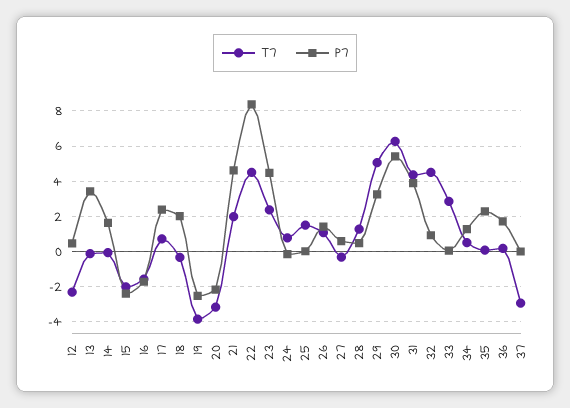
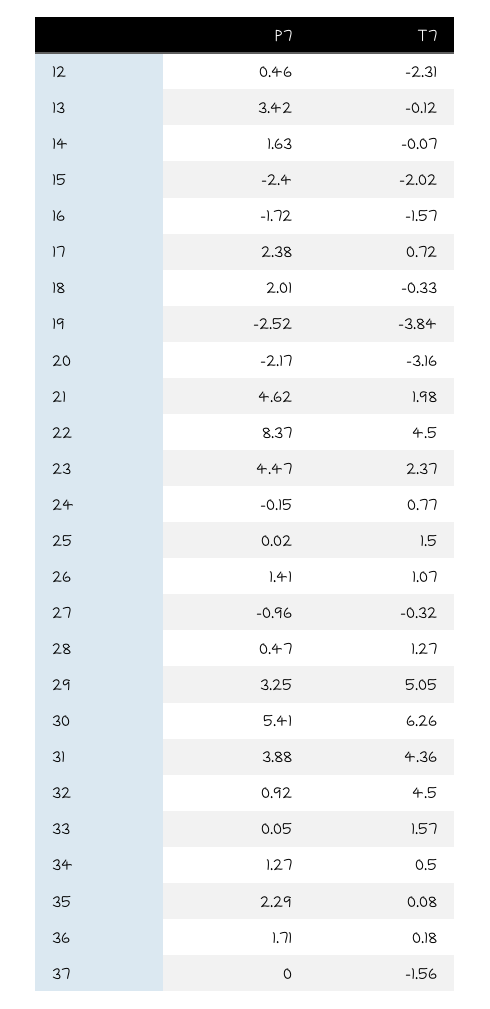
P7, 27: 0.5 -> -0.96
T7, 33: 3 -> 1.57
T7, 37: -3 -> -1.56

